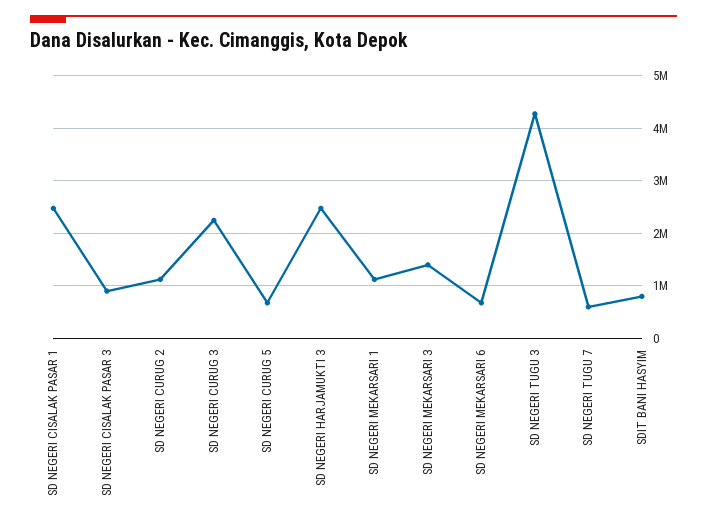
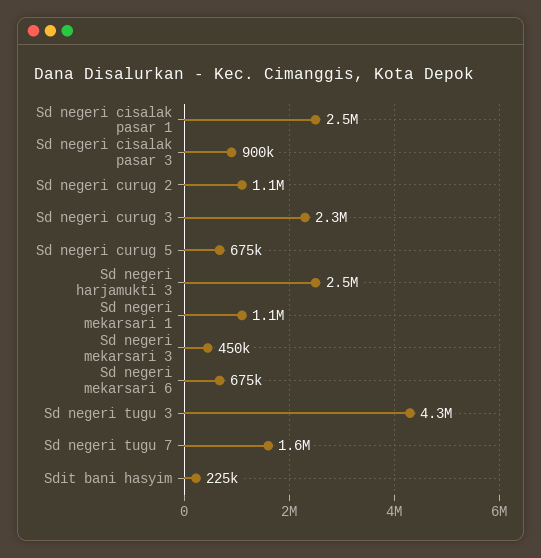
SD NEGERI MEKARSARI 3: 1400000 -> 450000
SD NEGERI TUGU 7: 600000 -> 1600000
SDIT BANI HASYIM: 800000 -> 225000

